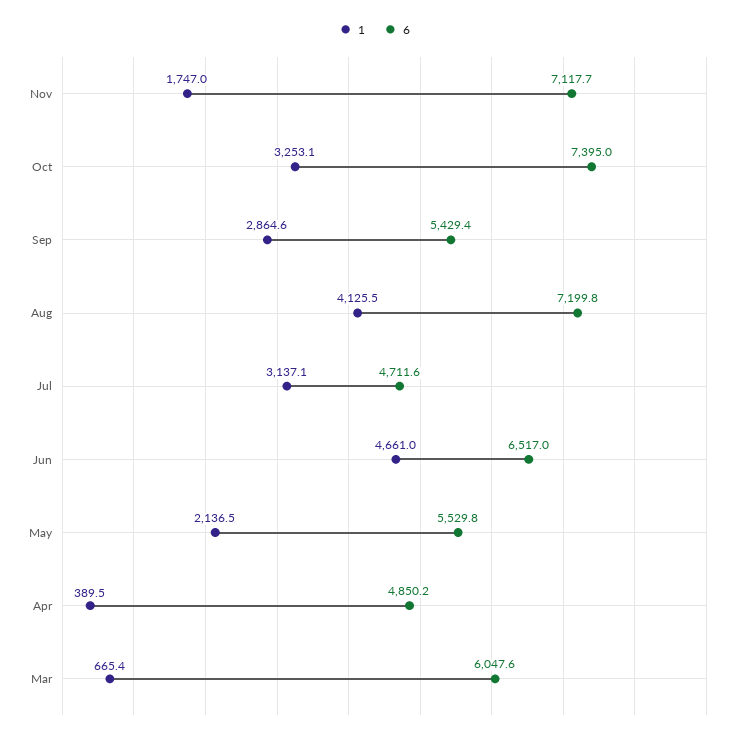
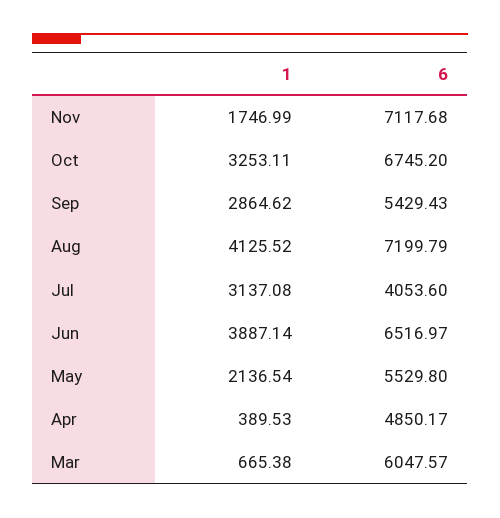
6, Oct: 7395 -> 6745.2
6, Jul: 4711.6 -> 4053.6
1, Jun: 4661 -> 3887.14

